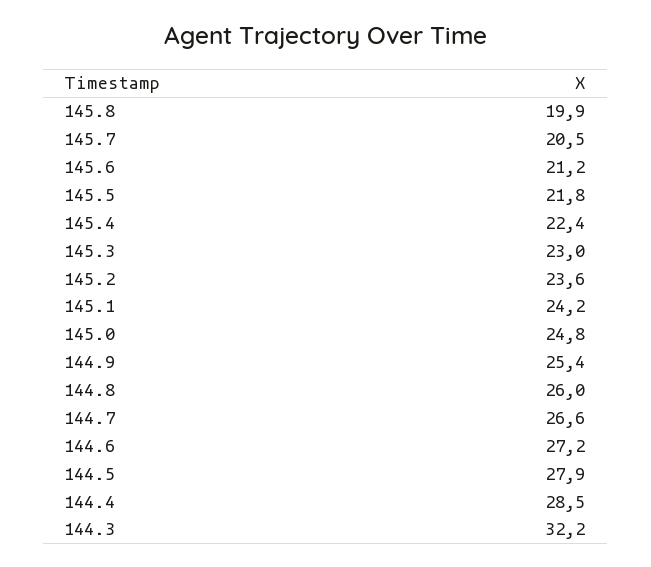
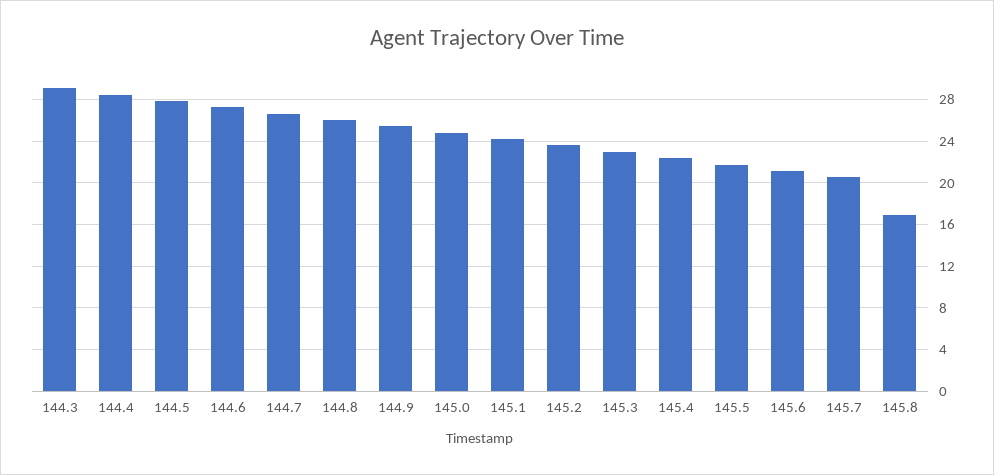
145.8: 19.9 -> 17
144.3: 32.2 -> 29

